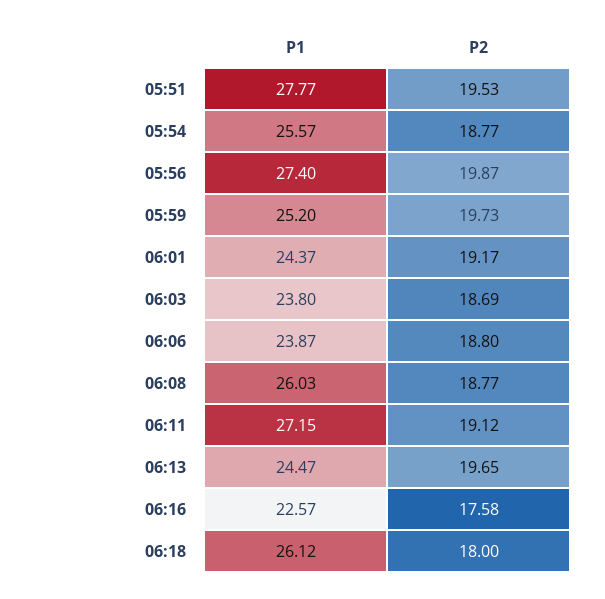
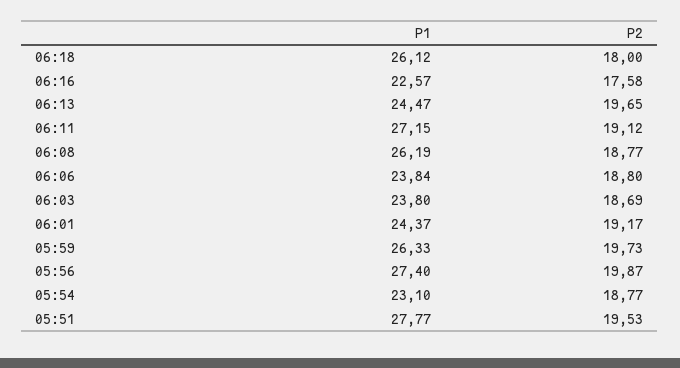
P1, 05:54: 25.57 -> 23.1
P1, 05:59: 25.2 -> 26.33
P1, 06:06: 23.87 -> 23.84
P1, 06:08: 26.03 -> 26.19

